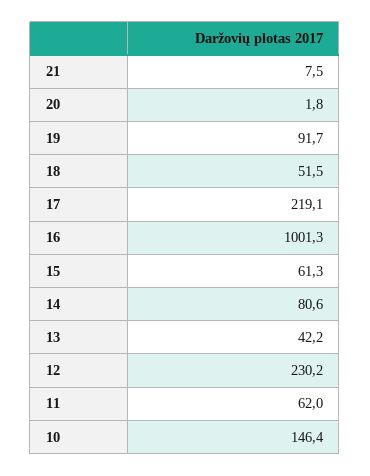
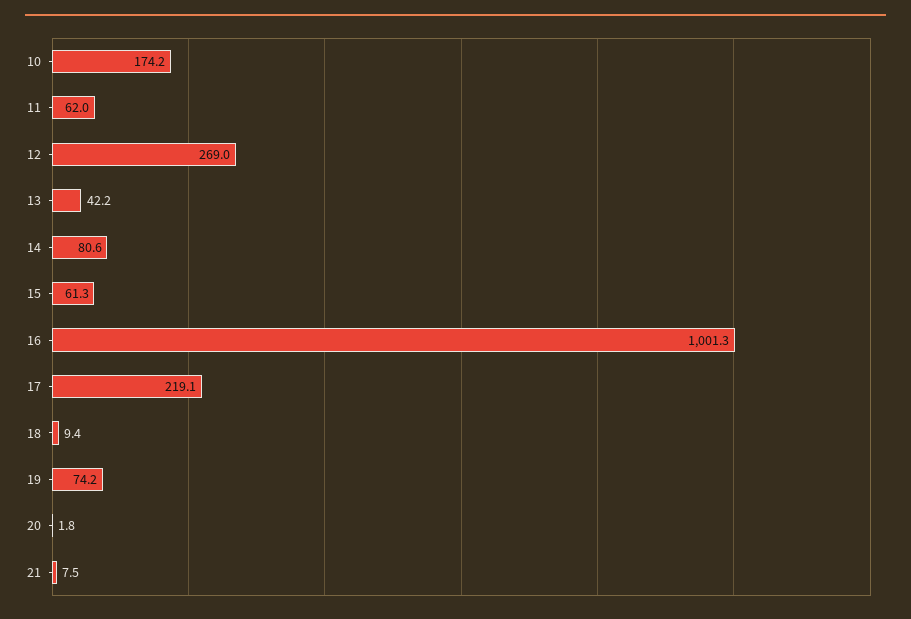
19: 91.7 -> 74.2
18: 51.5 -> 9.4
12: 230.2 -> 269
10: 146.4 -> 174.2

